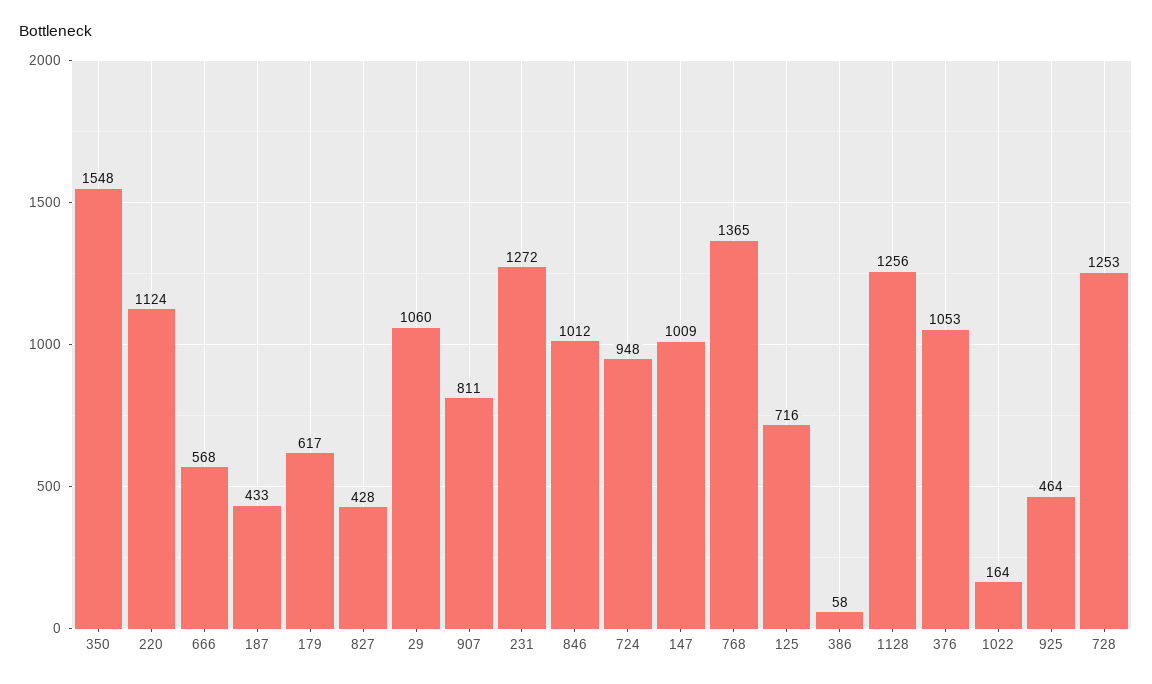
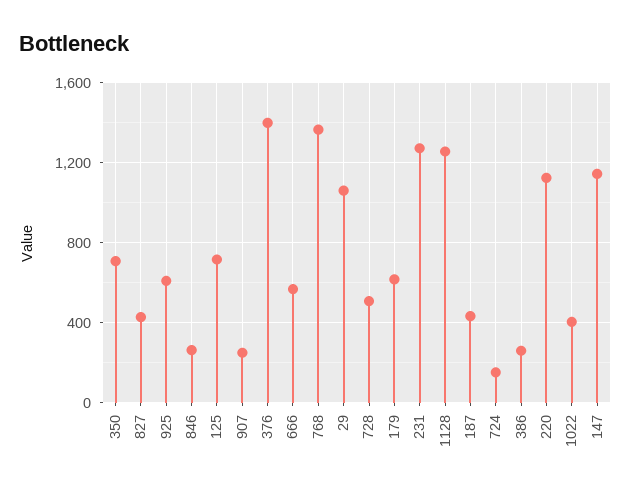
350: 1548 -> 700
907: 811 -> 250
846: 1012 -> 250
724: 948 -> 150
147: 1009 -> 1150
386: 58 -> 250
376: 1053 -> 1400
1022: 164 -> 400
925: 464 -> 600
728: 1253 -> 500

